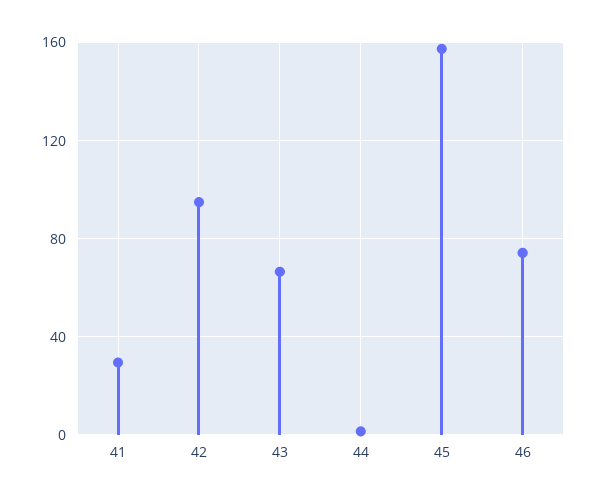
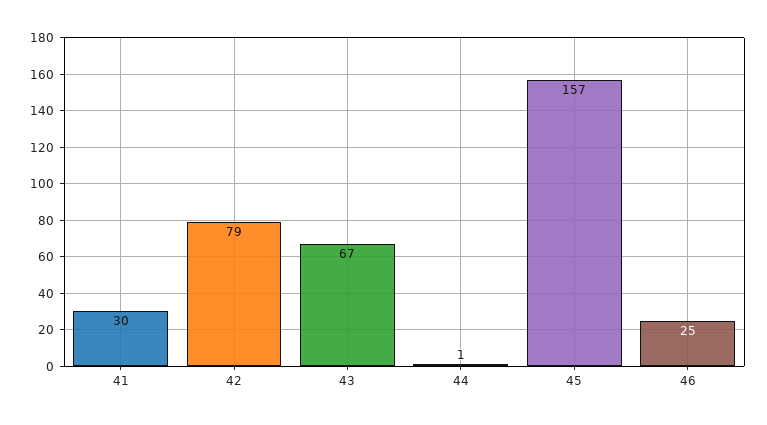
42: 95 -> 79
46: 75 -> 25

